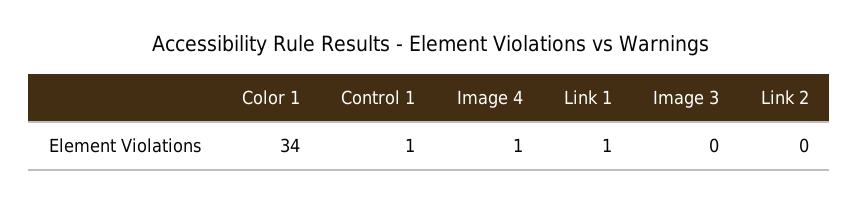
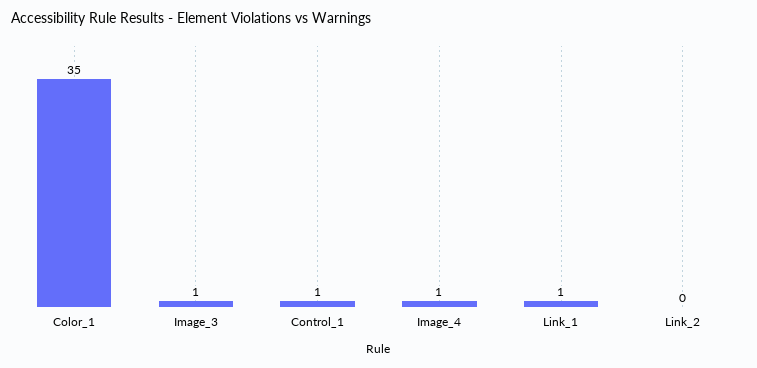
Color 1: 34 -> 35
Image 3: 0 -> 1

